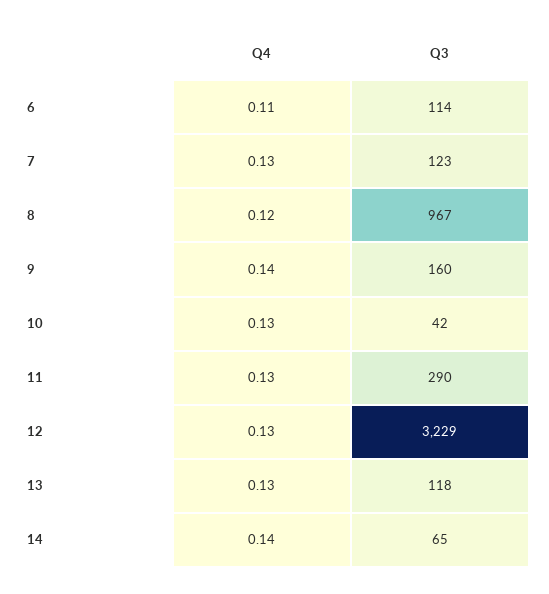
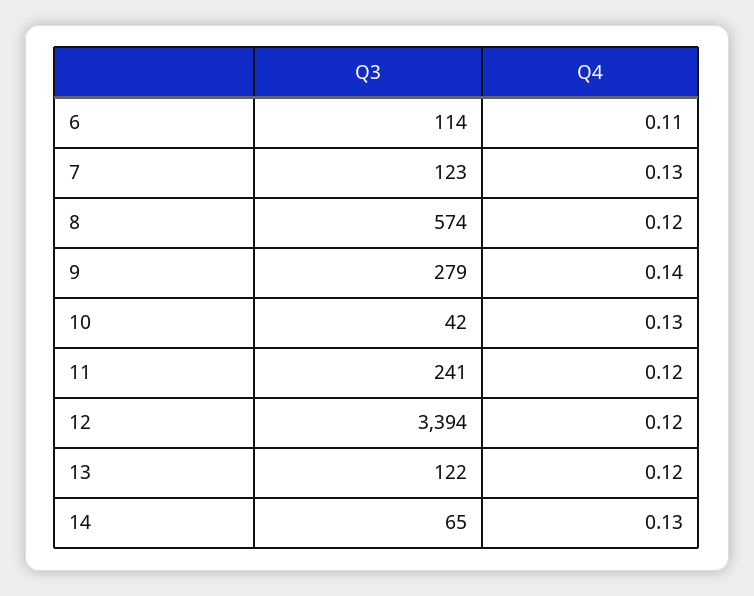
Q3, 8: 967 -> 574
Q3, 9: 160 -> 279
Q4, 11: 0.13 -> 0.12
Q3, 11: 290 -> 241
Q4, 12: 0.13 -> 0.12
Q3, 12: 3229 -> 3394
Q4, 13: 0.13 -> 0.12
Q3, 13: 118 -> 122
Q4, 14: 0.14 -> 0.13

